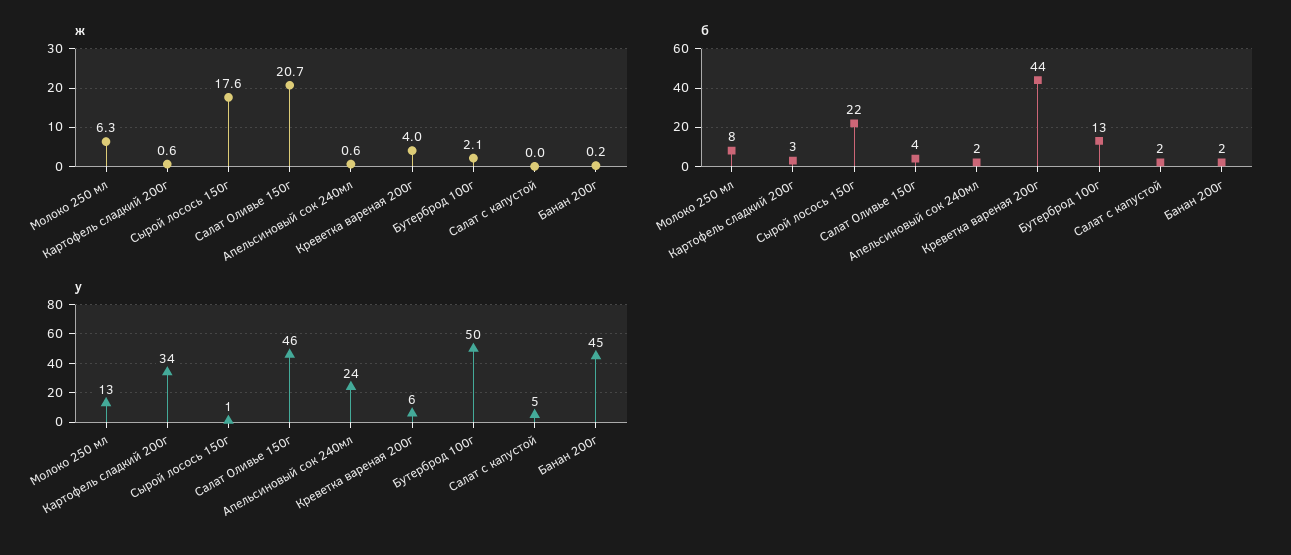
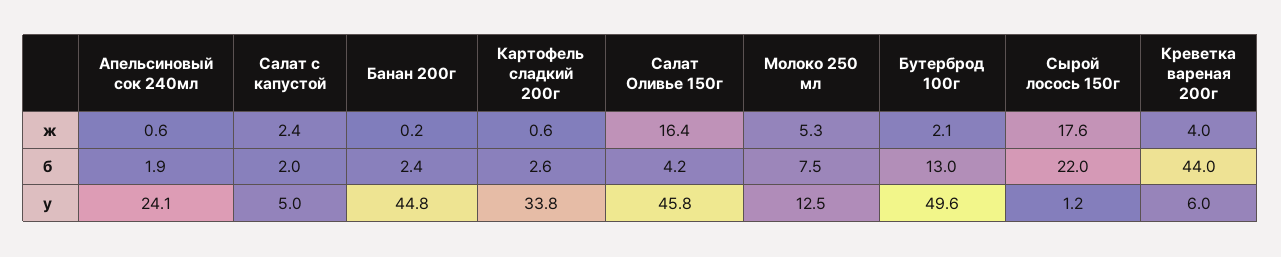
ж, Молоко 250 мл: 6.3 -> 5.3
ж, Салат Оливье 150г: 20.7 -> 16.4
ж, Салат с капустой: 0 -> 2.4

